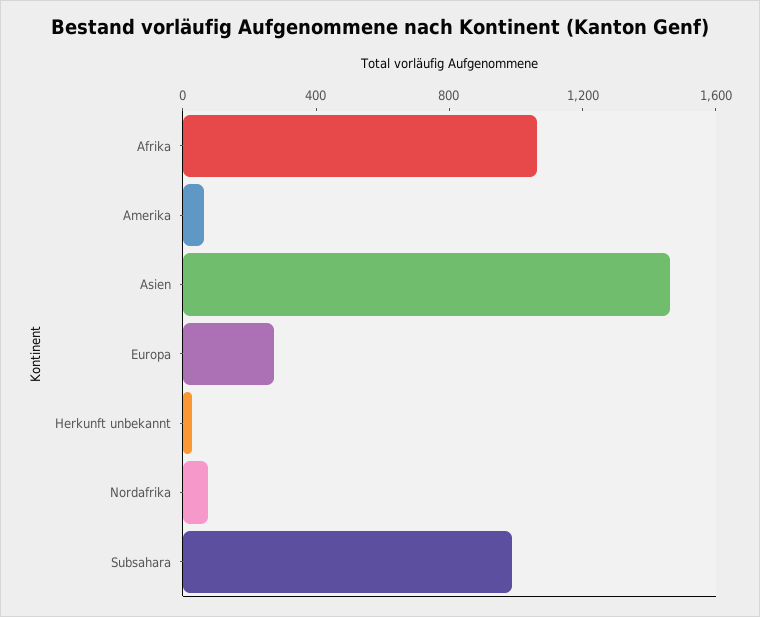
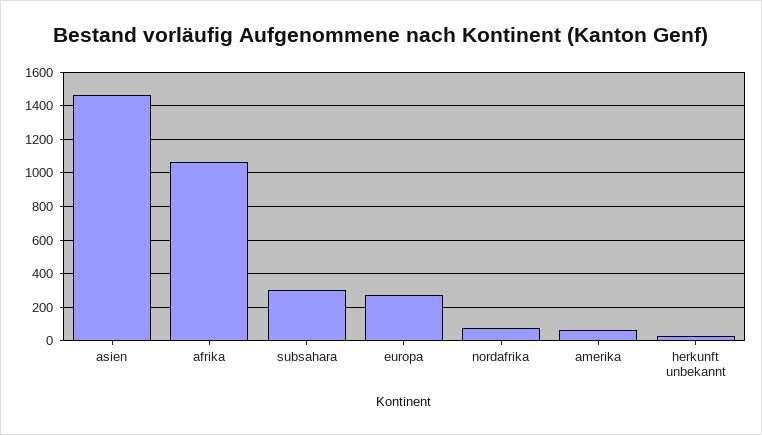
Subsahara: 1000 -> 300

